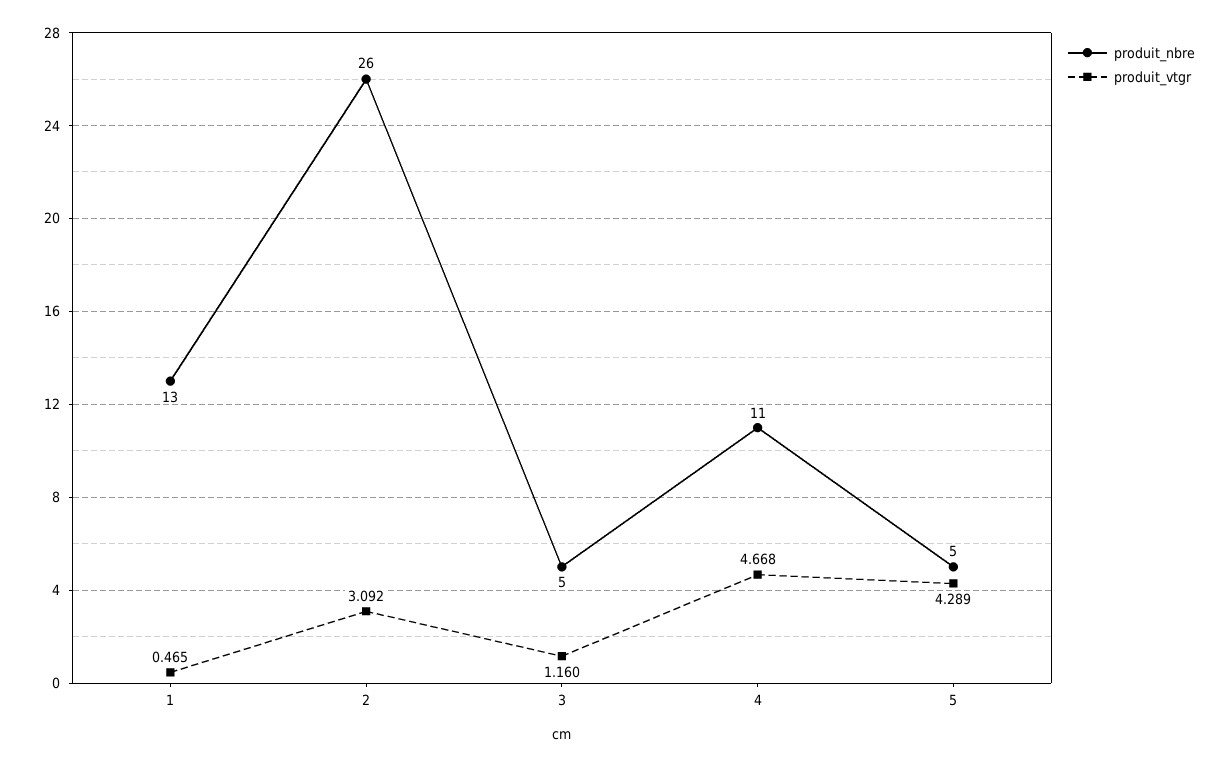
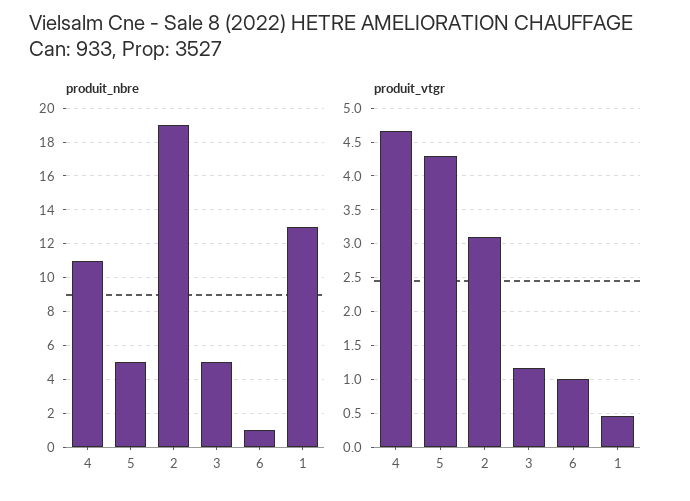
produit_nbre, 2: 26 -> 19
produit_nbre, 6: none -> 1
produit_vtgr, 6: none -> 1

